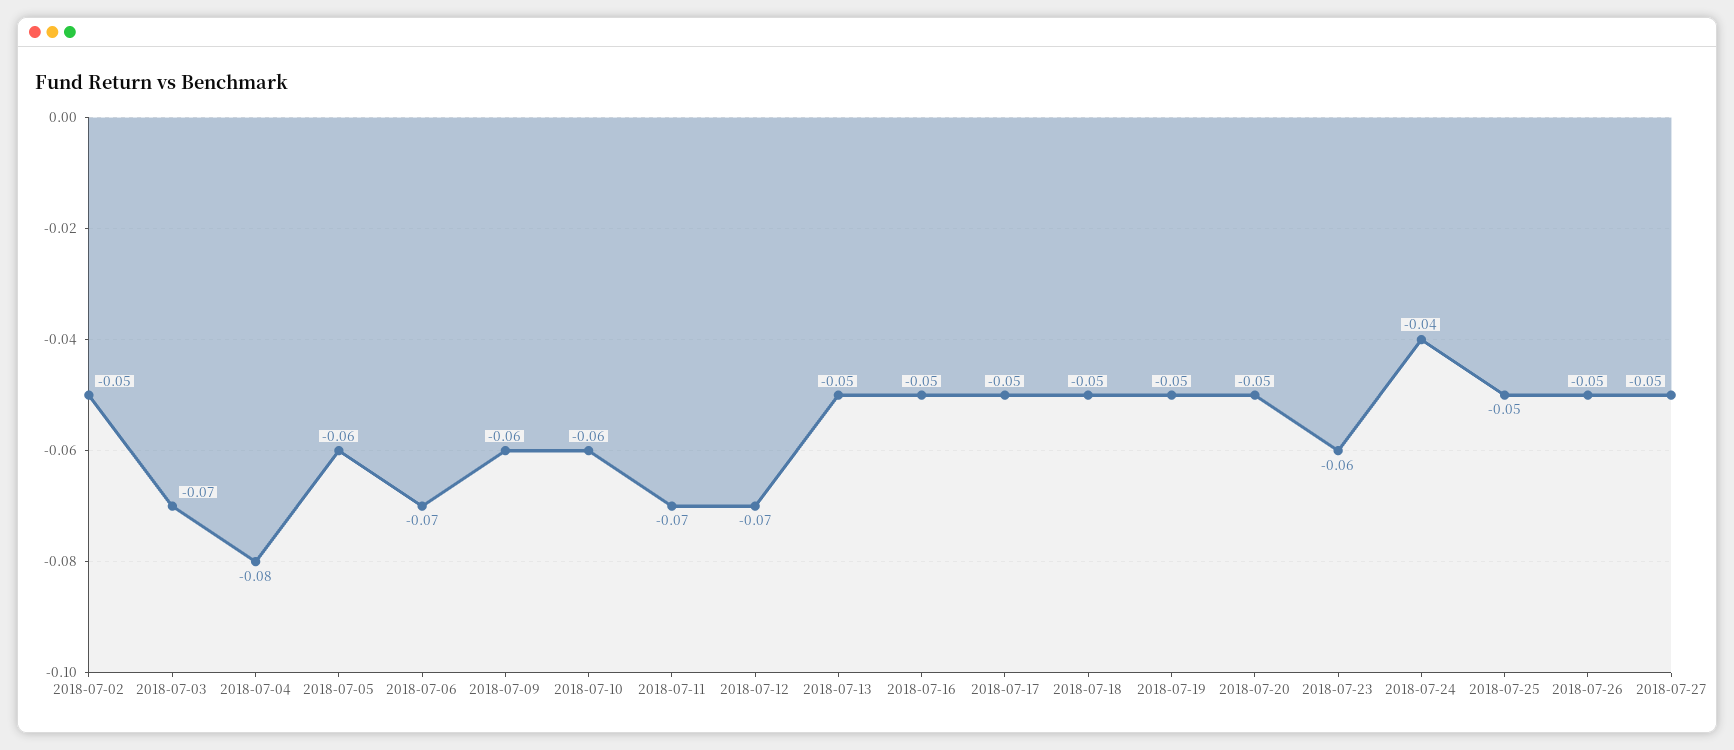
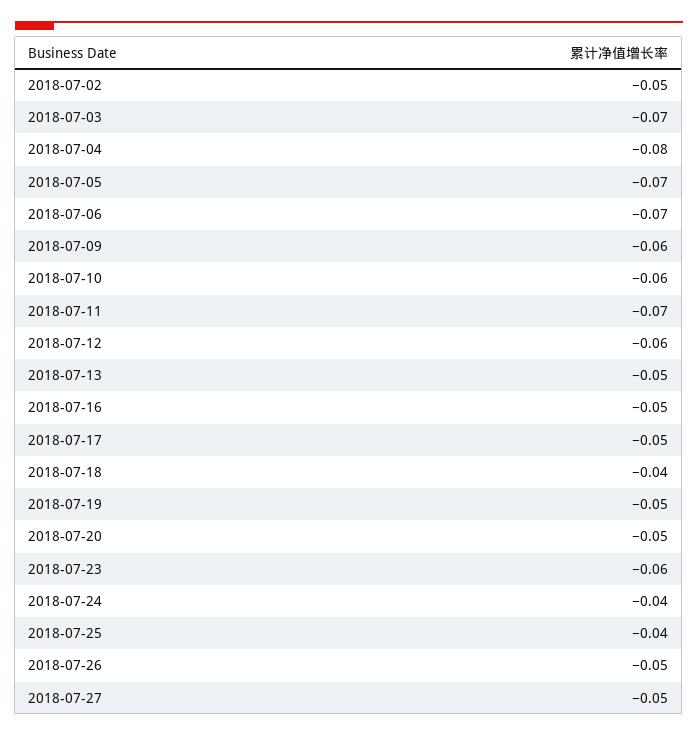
2018-07-05: -0.06 -> -0.07
2018-07-12: -0.07 -> -0.06
2018-07-18: -0.05 -> -0.04
2018-07-25: -0.05 -> -0.04

